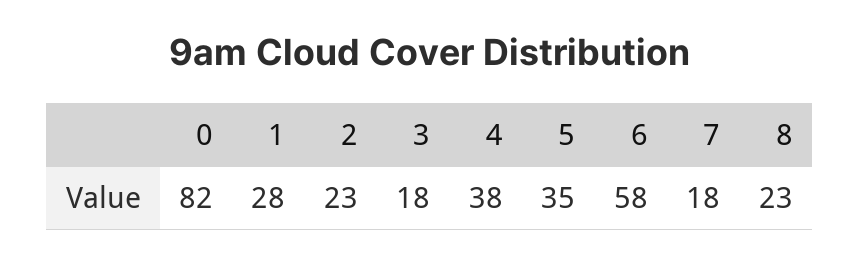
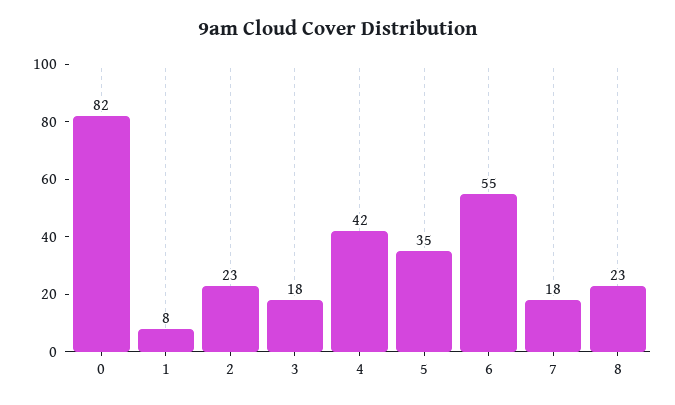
1: 28 -> 8
4: 38 -> 42
6: 58 -> 55

